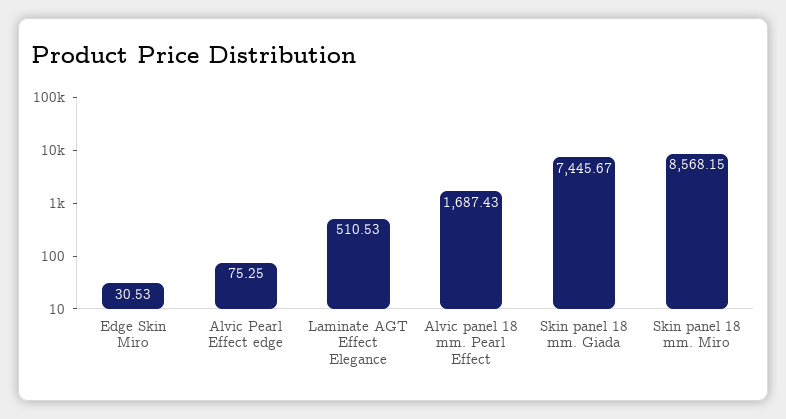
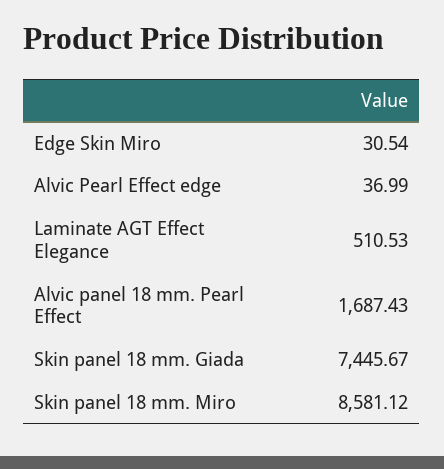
Edge Skin Miro: 30.53 -> 30.54
Alvic Pearl Effect edge: 75.25 -> 36.99
Skin panel 18 mm. Miro: 8568.15 -> 8581.12

